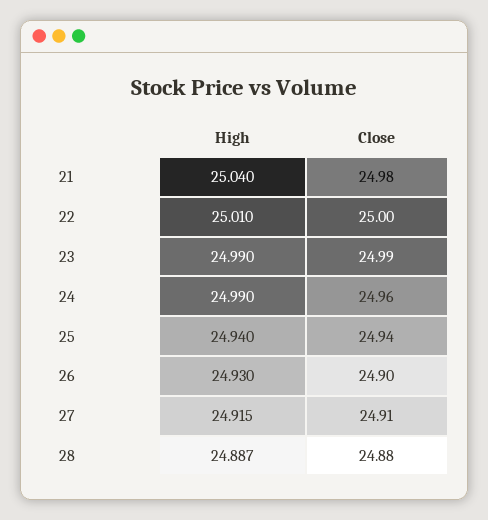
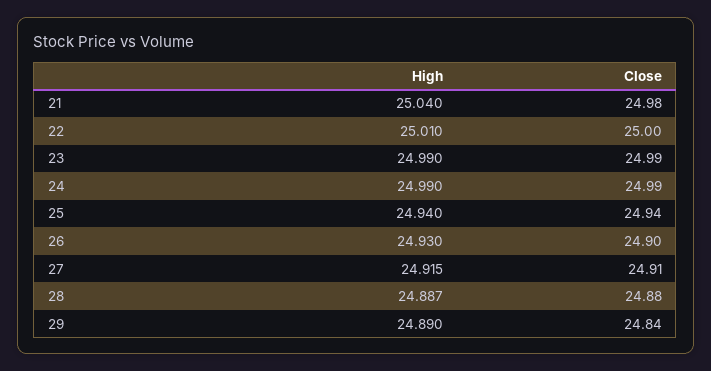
Close, 24: 24.96 -> 24.99
High, 29: none -> 24.89
Close, 29: none -> 24.84

